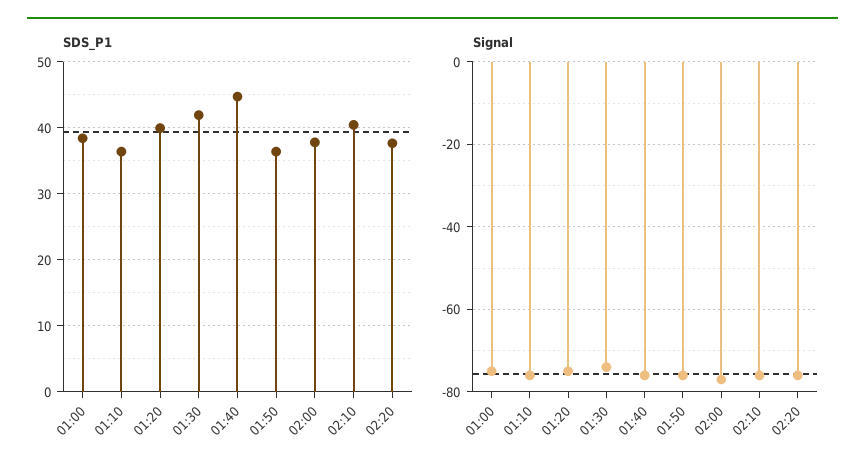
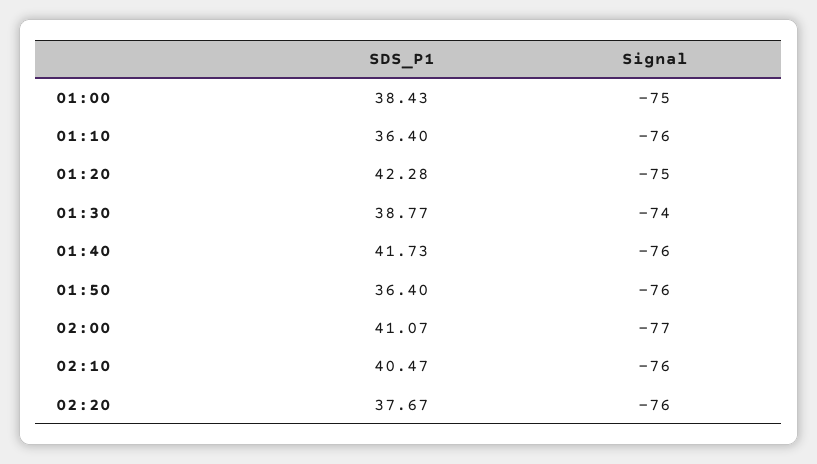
SDS_P1, 01:20: 40 -> 42.28
SDS_P1, 01:30: 42 -> 38.77
SDS_P1, 01:40: 45 -> 41.73
SDS_P1, 02:00: 38 -> 41.07

